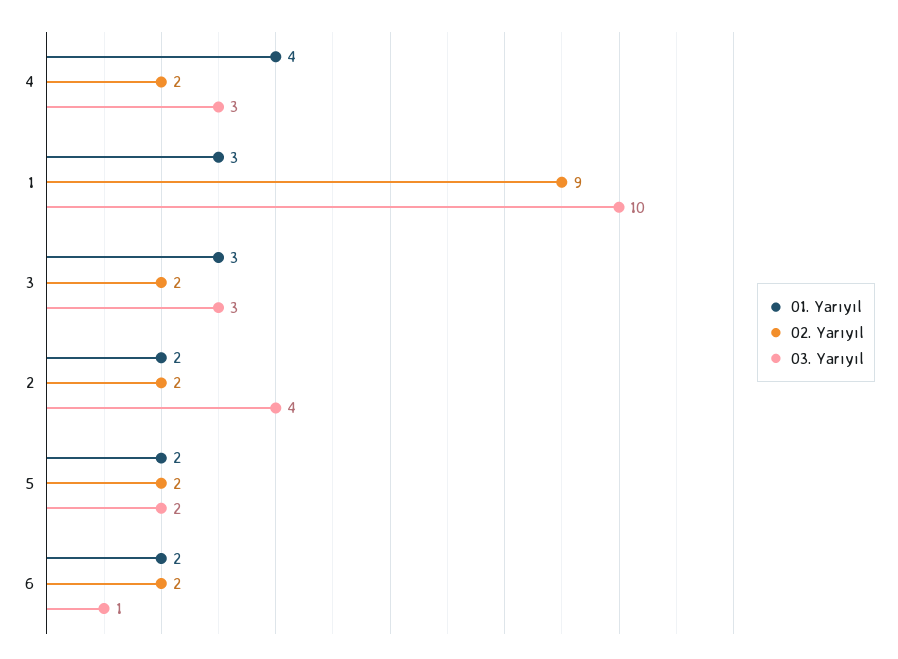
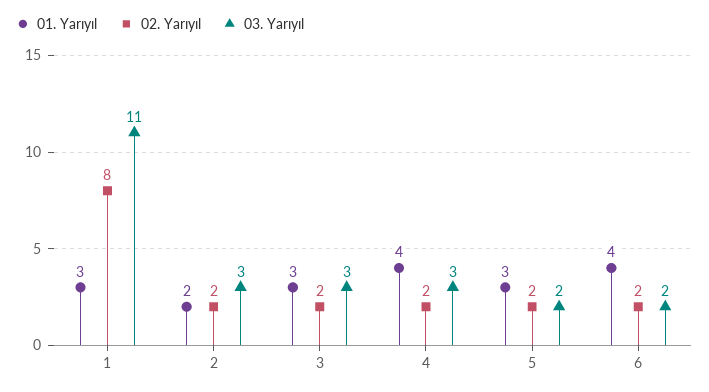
02. Yarıyıl, 1: 9 -> 8
03. Yarıyıl, 1: 10 -> 11
03. Yarıyıl, 2: 4 -> 3
01. Yarıyıl, 5: 2 -> 3
01. Yarıyıl, 6: 2 -> 4
03. Yarıyıl, 6: 1 -> 2

